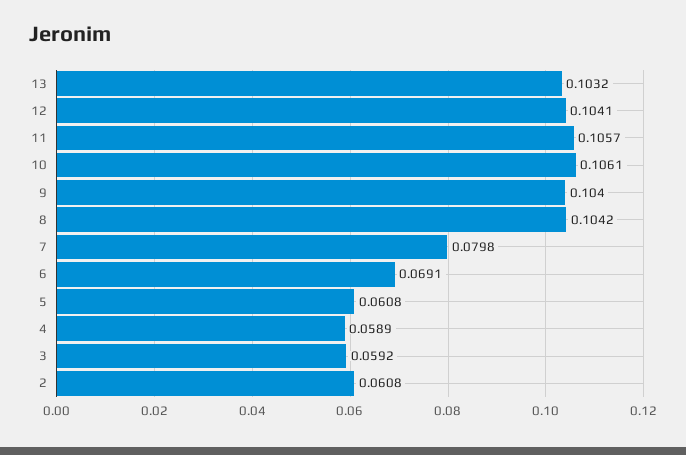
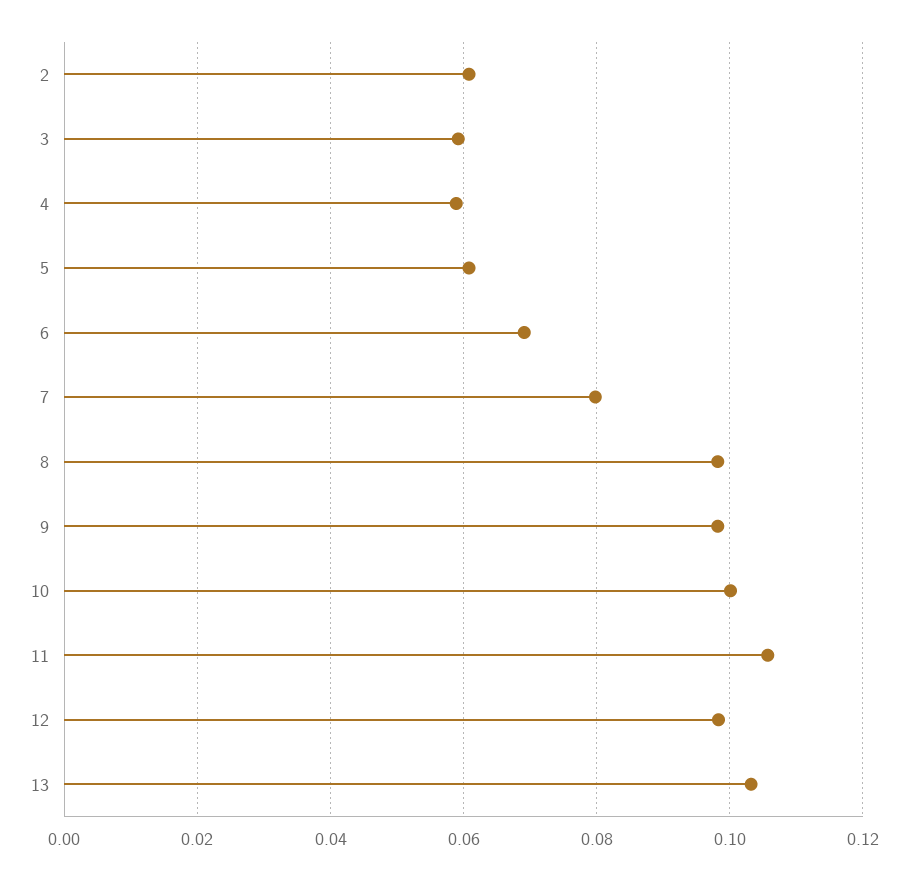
12: 0.1041 -> 0.098
10: 0.1061 -> 0.1
9: 0.104 -> 0.098
8: 0.1042 -> 0.098

